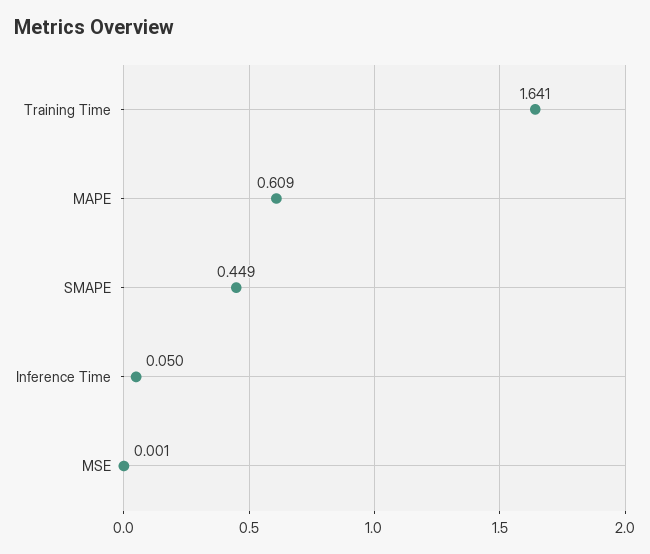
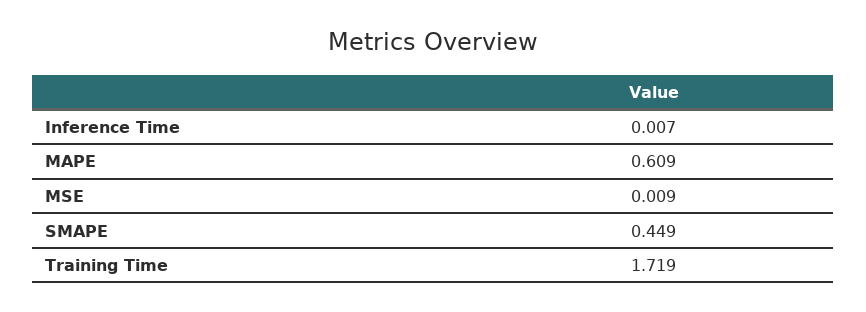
Training Time: 1.641 -> 1.719
Inference Time: 0.05 -> 0.007
MSE: 0.001 -> 0.009

